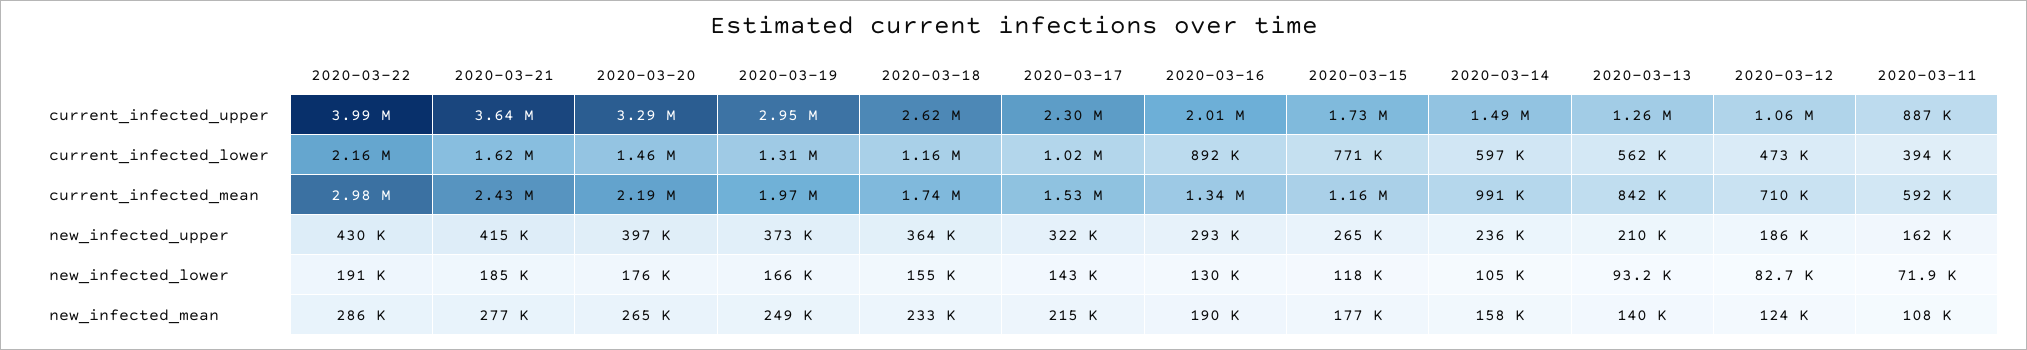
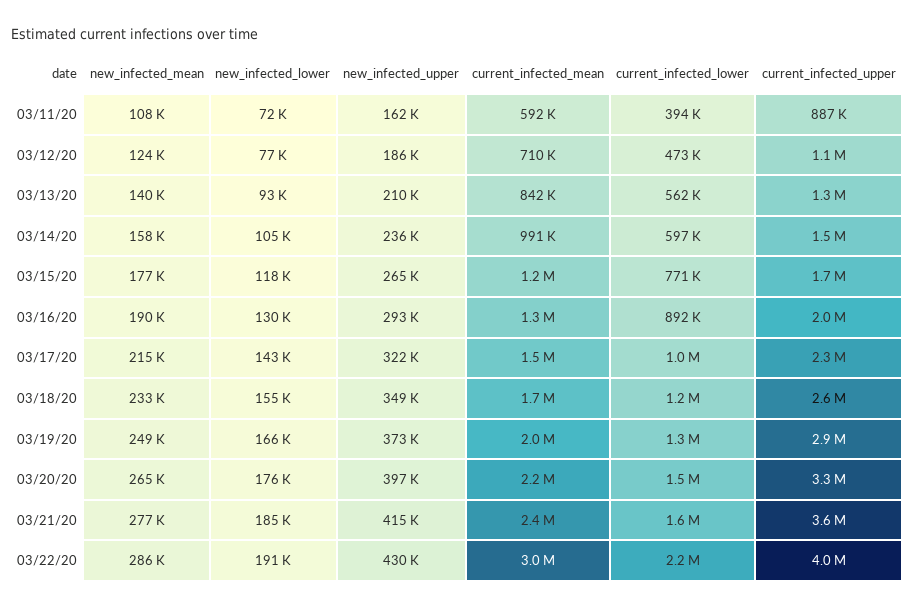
2020-03-18, new_infected_upper: 364000 -> 349000
2020-03-12, new_infected_lower: 82700 -> 77000

